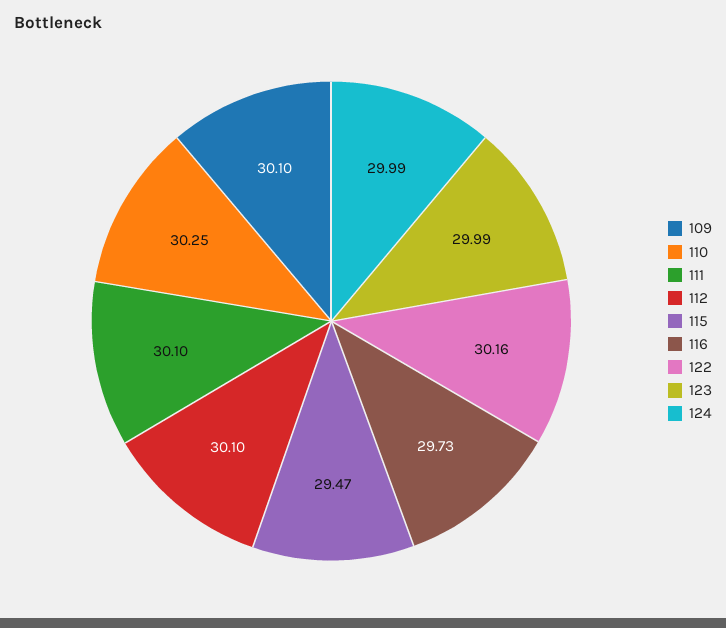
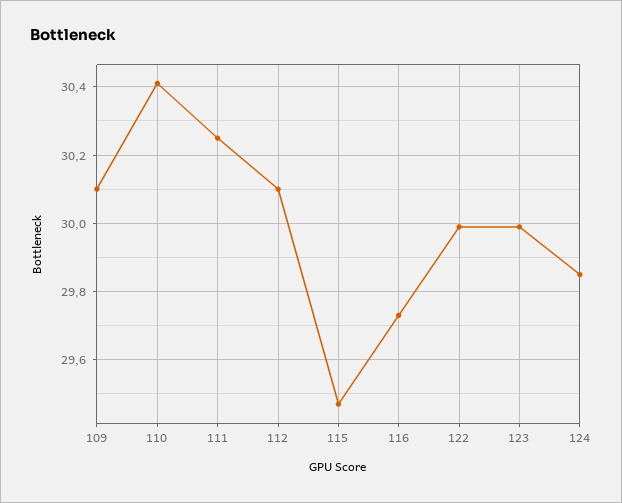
110: 30.25 -> 30.4
111: 30.1 -> 30.25
122: 30.16 -> 30
124: 29.99 -> 29.85

